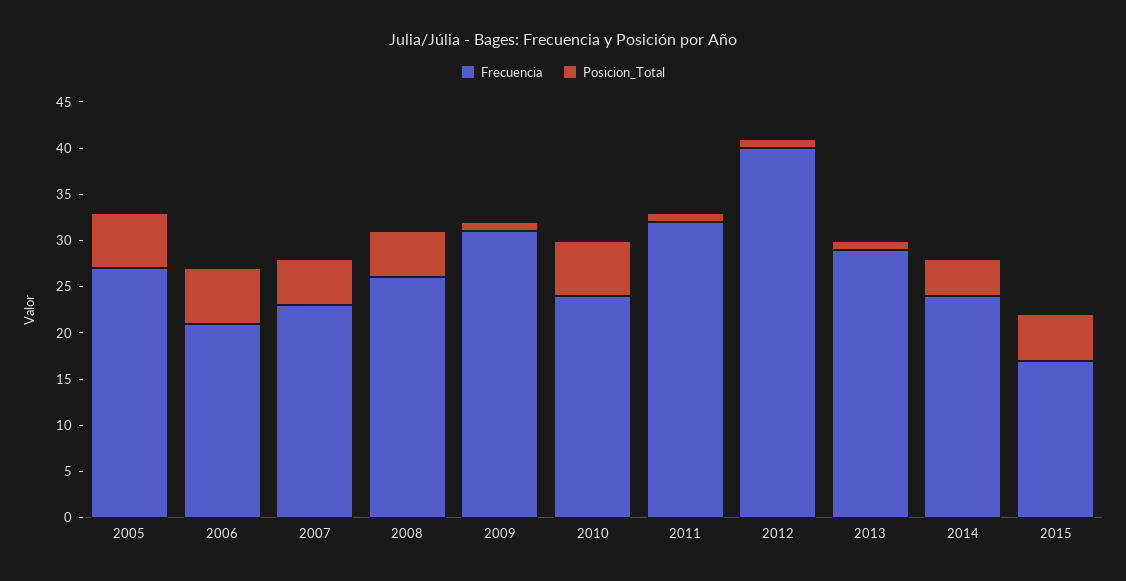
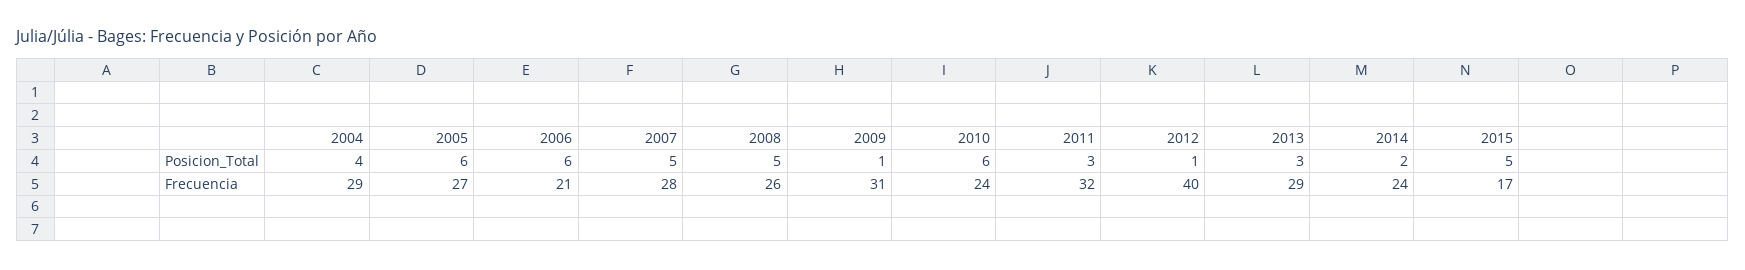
Frecuencia, 2007: 23 -> 28
Posicion_Total, 2011: 1 -> 3
Posicion_Total, 2013: 1 -> 3
Posicion_Total, 2014: 4 -> 2
Posicion_Total, 2004: none -> 4
Frecuencia, 2004: none -> 29

